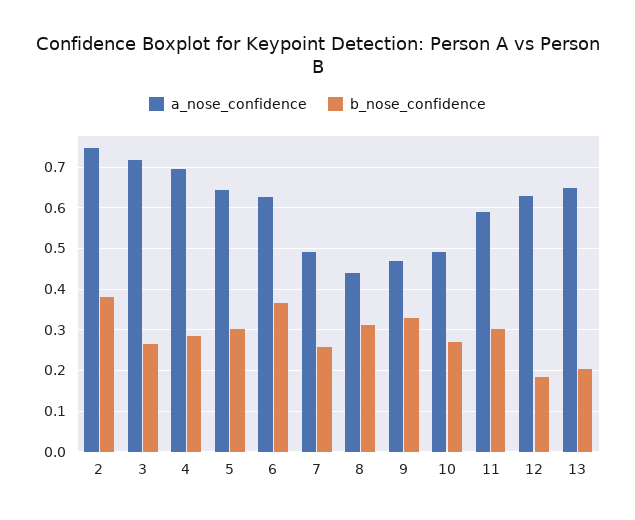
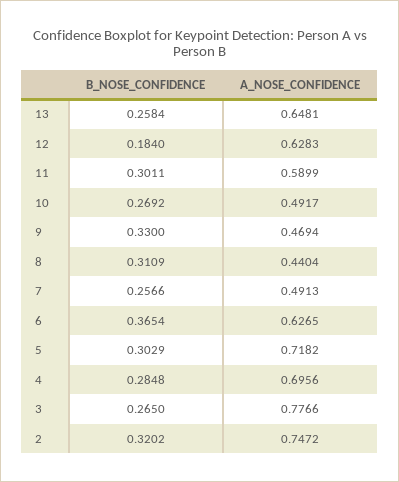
b_nose_confidence, 2: 0.38 -> 0.3202
a_nose_confidence, 3: 0.72 -> 0.7766
a_nose_confidence, 5: 0.64 -> 0.7182
b_nose_confidence, 13: 0.2 -> 0.2584

